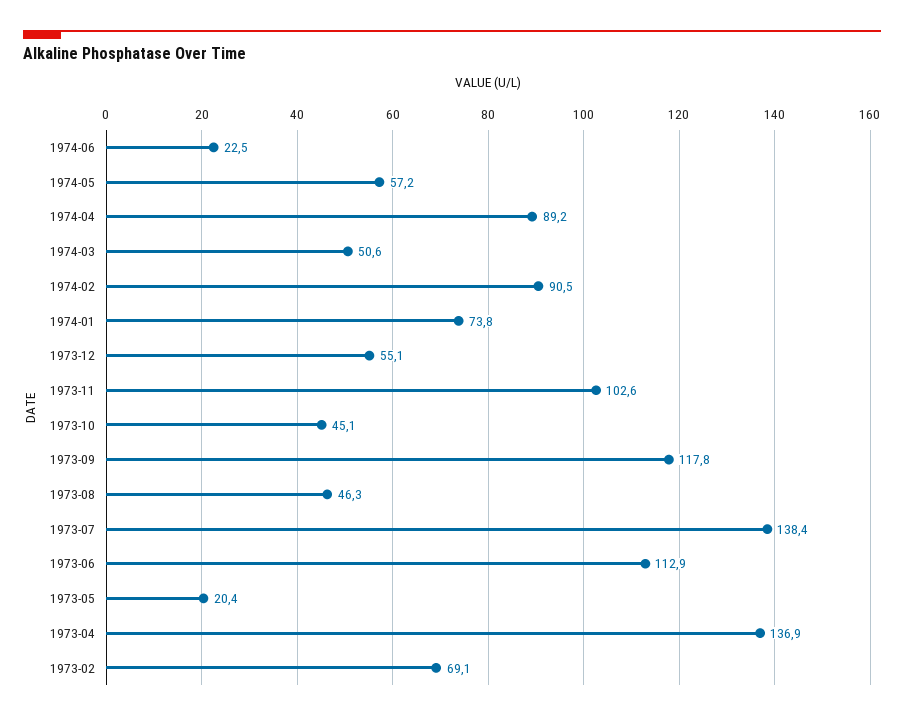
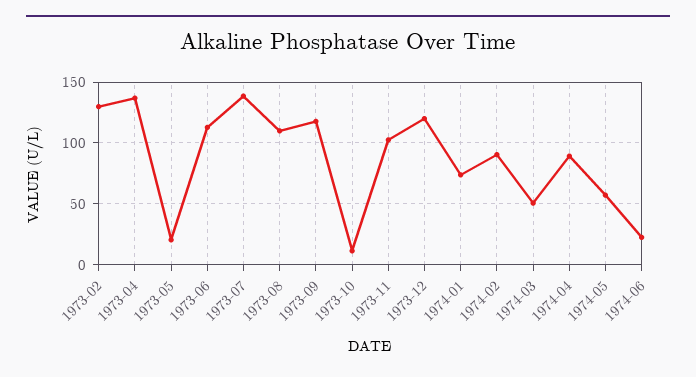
1973-12: 55.1 -> 120
1973-10: 45.1 -> 10
1973-08: 46.3 -> 110
1973-02: 69.1 -> 130

